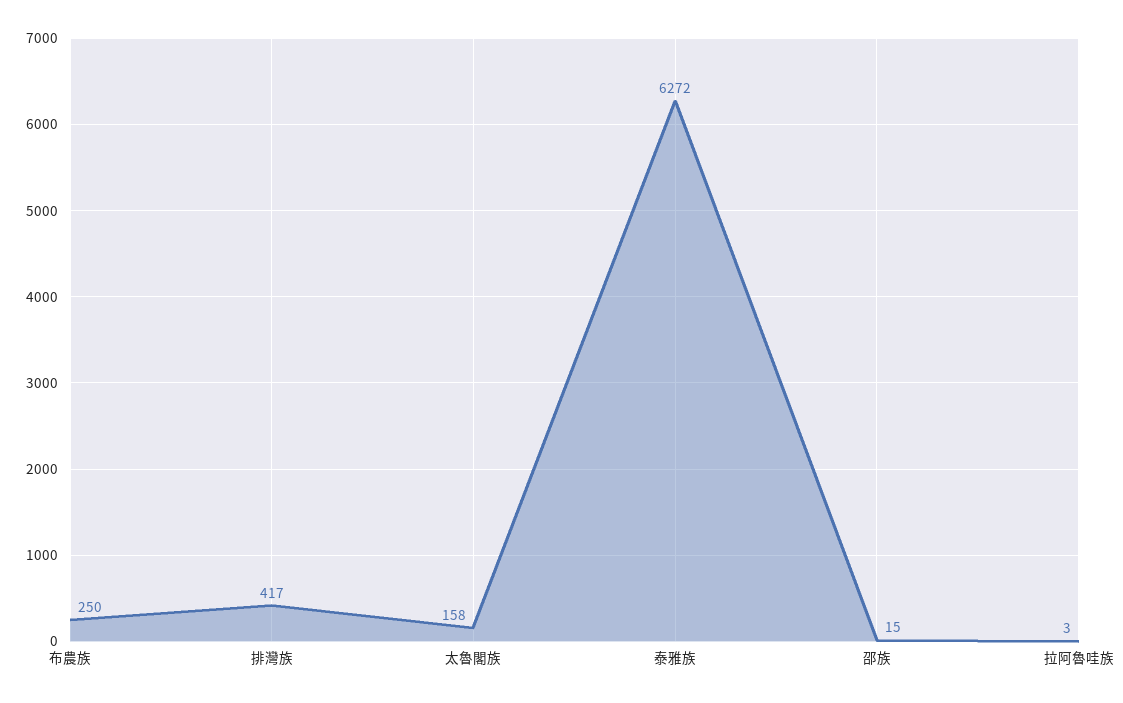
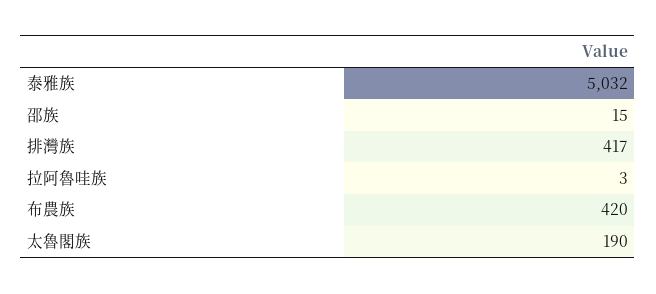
布農族: 250 -> 420
太魯閣族: 158 -> 190
泰雅族: 6272 -> 5032

